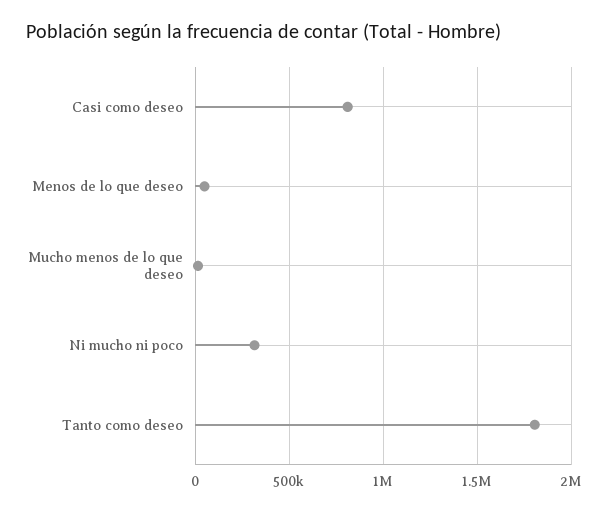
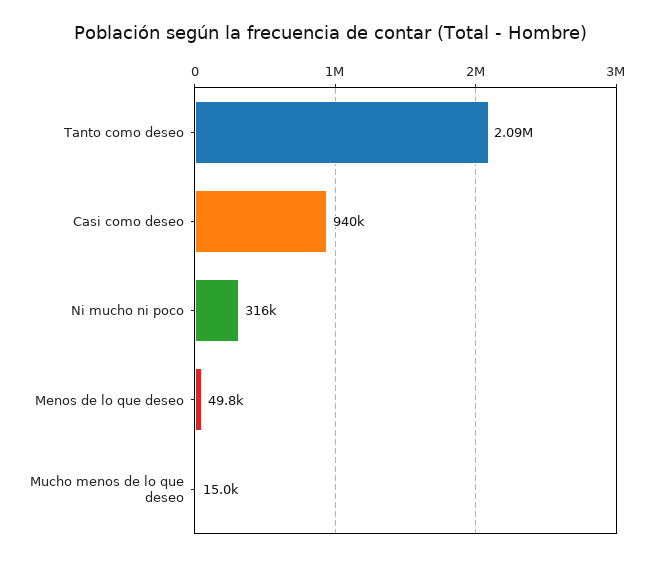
Casi como deseo: 800000 -> 940000
Tanto como deseo: 1800000 -> 2090000

